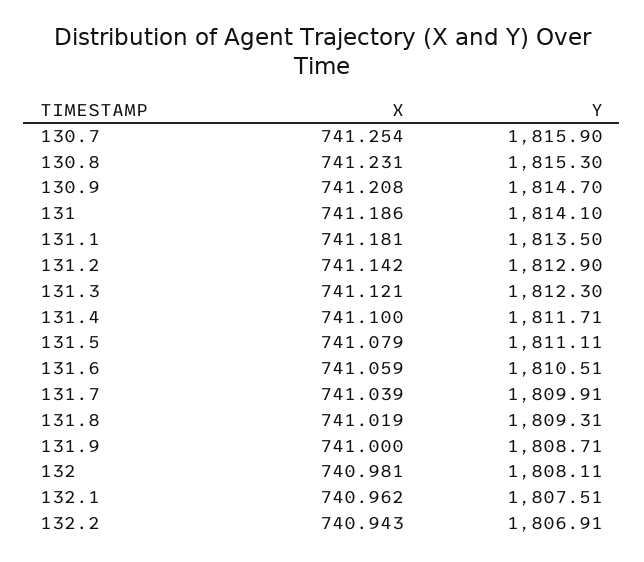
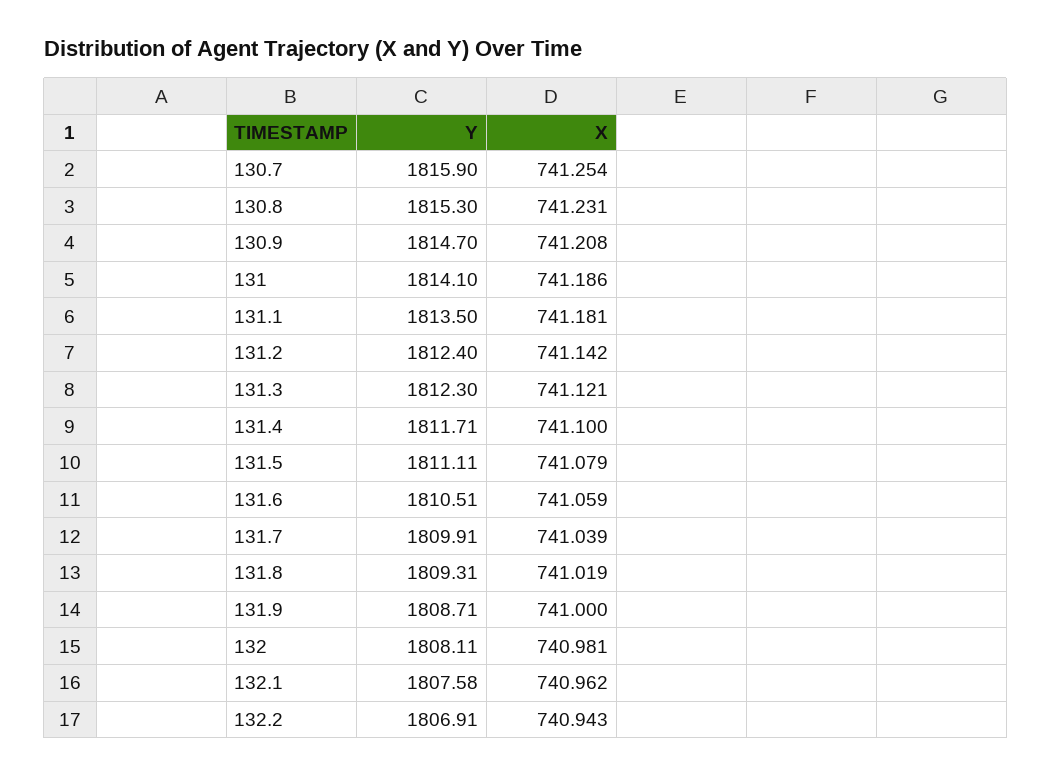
Y, 131.2: 1812.9 -> 1812.4
Y, 132.1: 1807.51 -> 1807.58

